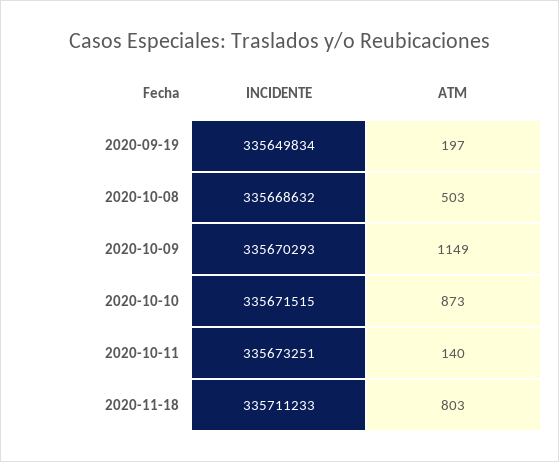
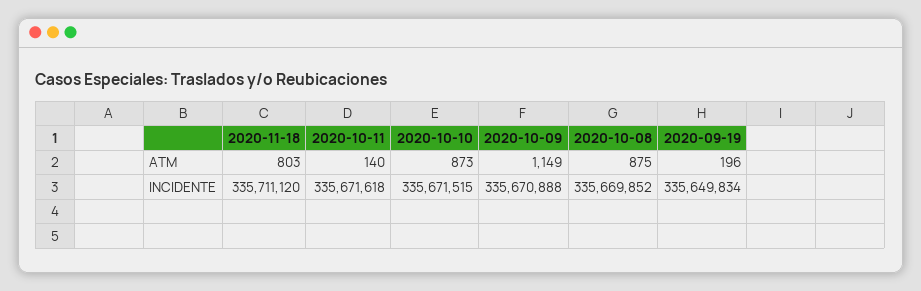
ATM, 2020-09-19: 197 -> 196
INCIDENTE, 2020-10-08: 335668632 -> 335669852
ATM, 2020-10-08: 503 -> 875
INCIDENTE, 2020-10-09: 335670293 -> 335670888
INCIDENTE, 2020-10-11: 335673251 -> 335671618
INCIDENTE, 2020-11-18: 335711233 -> 335711120

